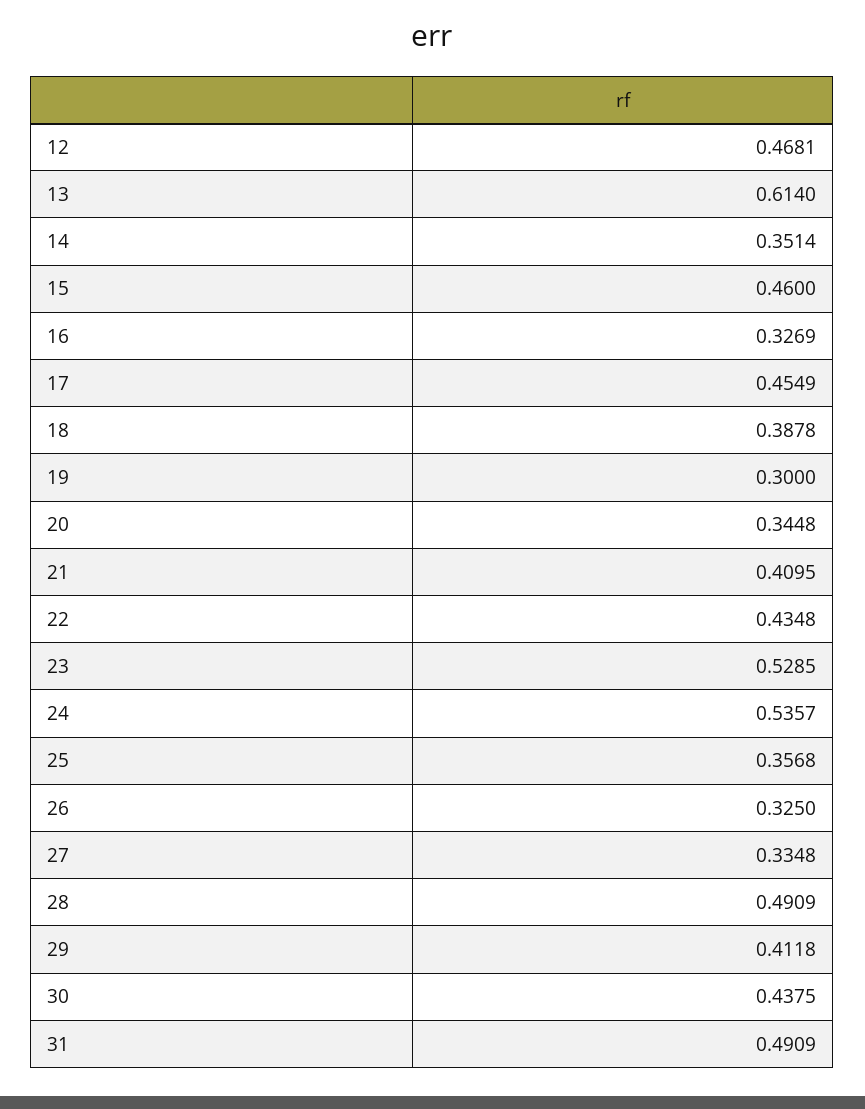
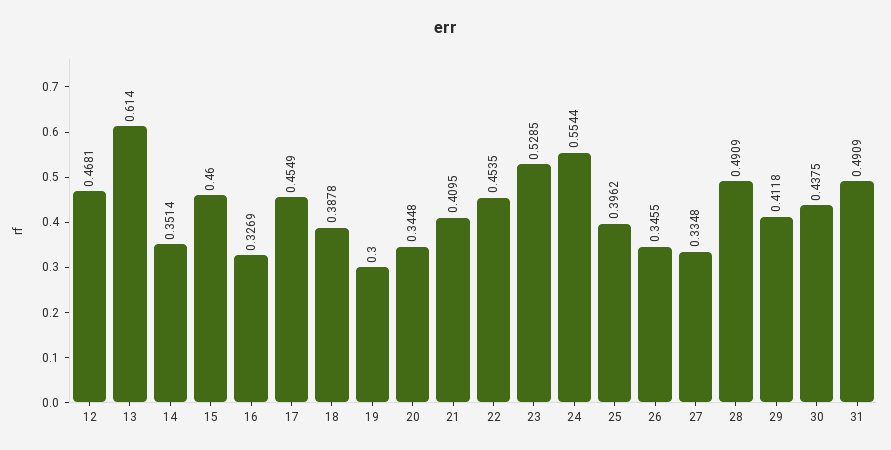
22: 0.4348 -> 0.4535
24: 0.5357 -> 0.5544
25: 0.3568 -> 0.3962
26: 0.325 -> 0.3455

